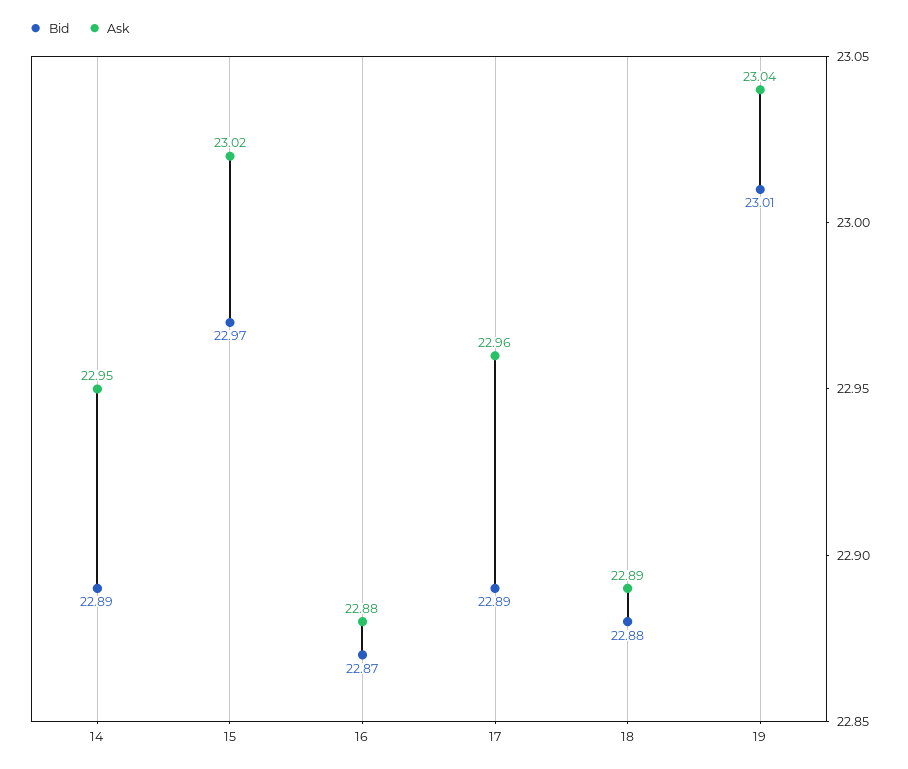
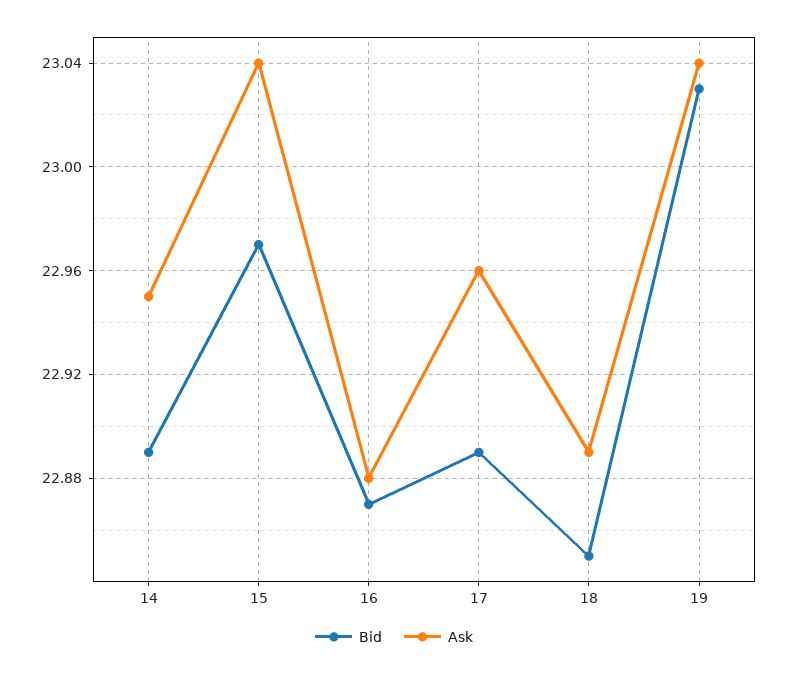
Ask, 15: 23.02 -> 23.04
Bid, 18: 22.88 -> 22.85
Bid, 19: 23.01 -> 23.03

